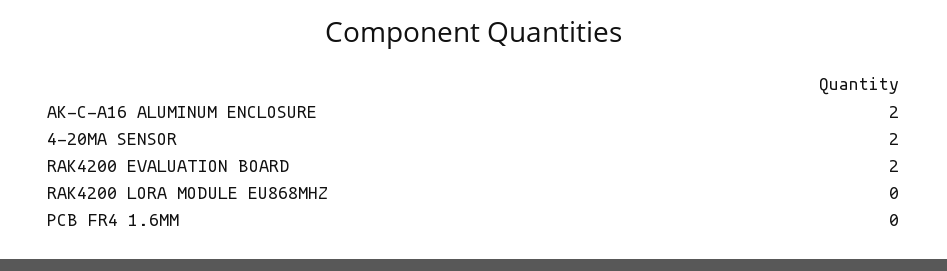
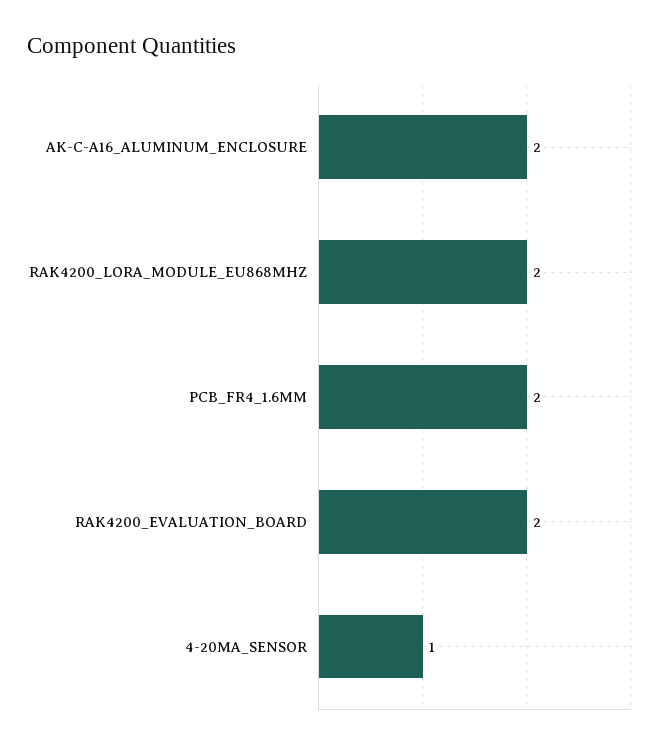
4-20MA SENSOR: 2 -> 1
RAK4200 LORA MODULE EU868MHZ: 0 -> 2
PCB FR4 1.6MM: 0 -> 2

